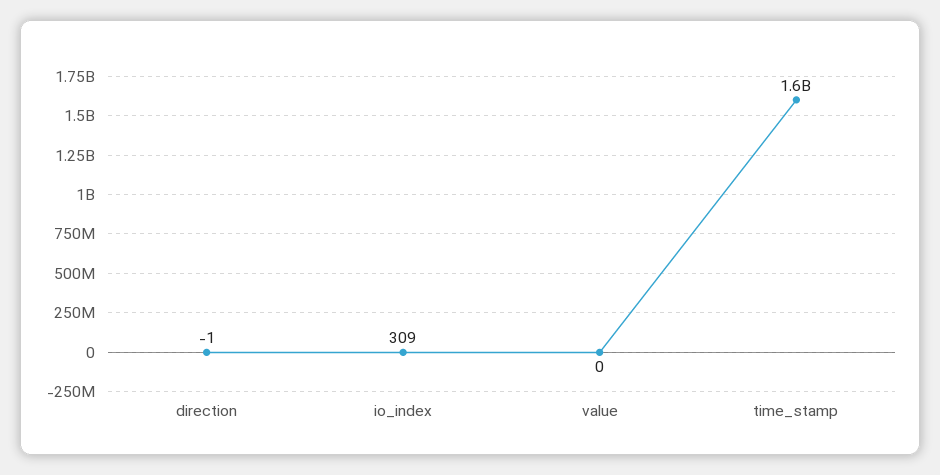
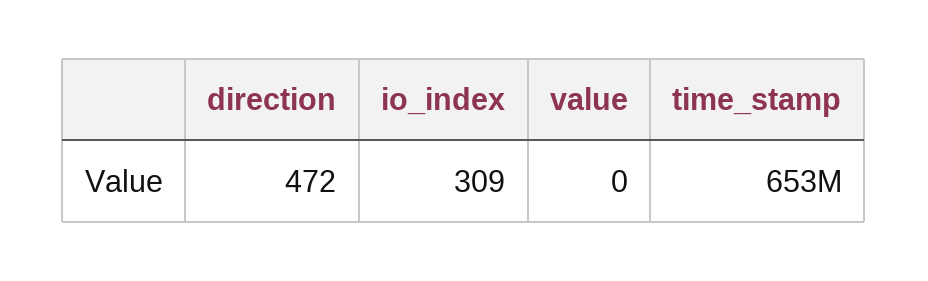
direction: -1 -> 472
time_stamp: 1600000000 -> 653000000

